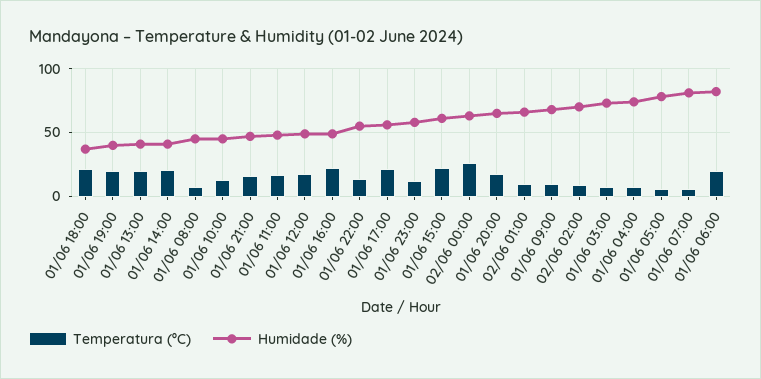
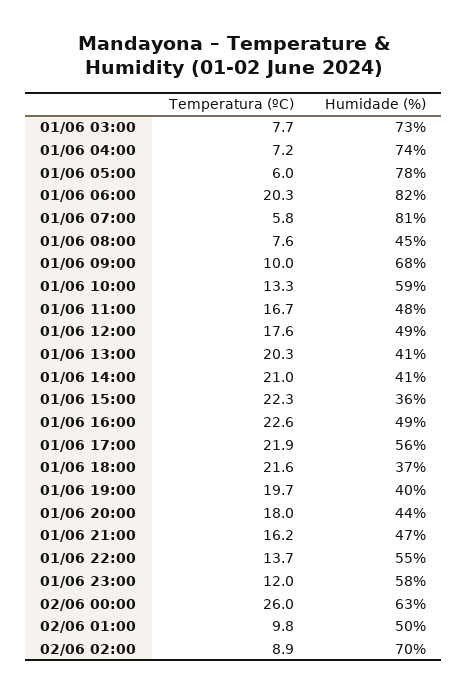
Humidade (%), 01/06 10:00: 45 -> 59
Humidade (%), 01/06 15:00: 60 -> 36
Humidade (%), 01/06 20:00: 65 -> 44
Humidade (%), 02/06 01:00: 65 -> 50

